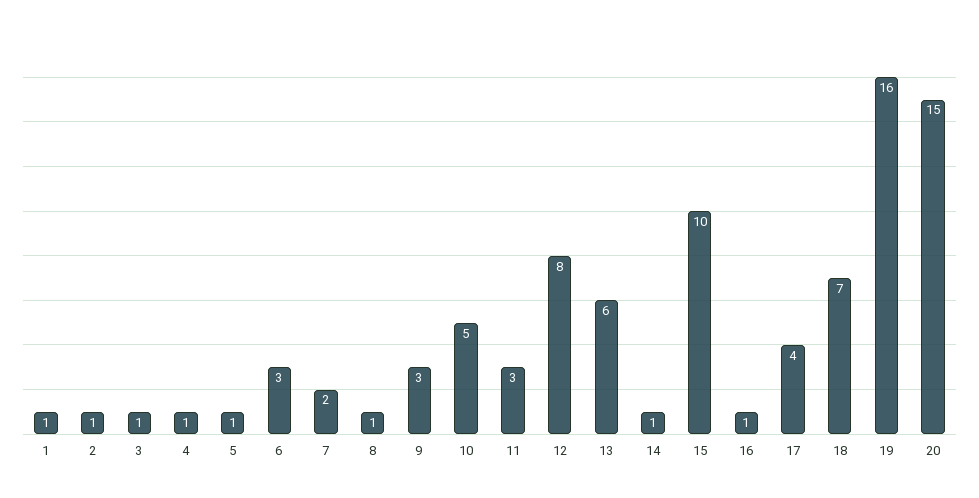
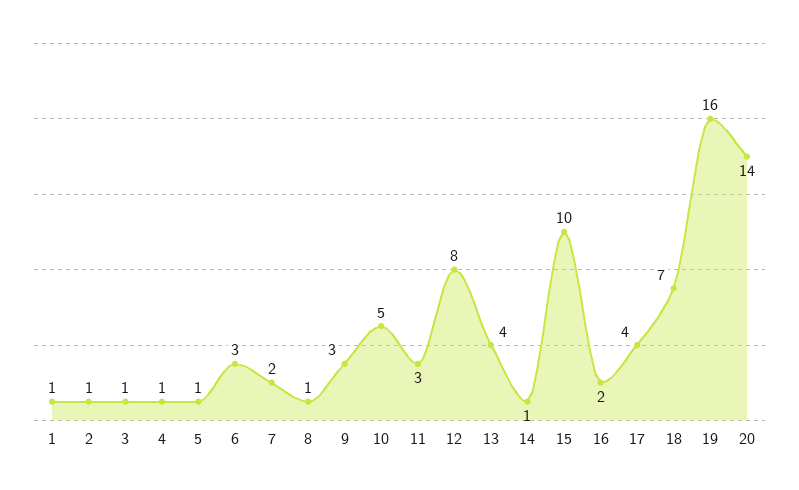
13: 6 -> 4
16: 1 -> 2
20: 15 -> 14

